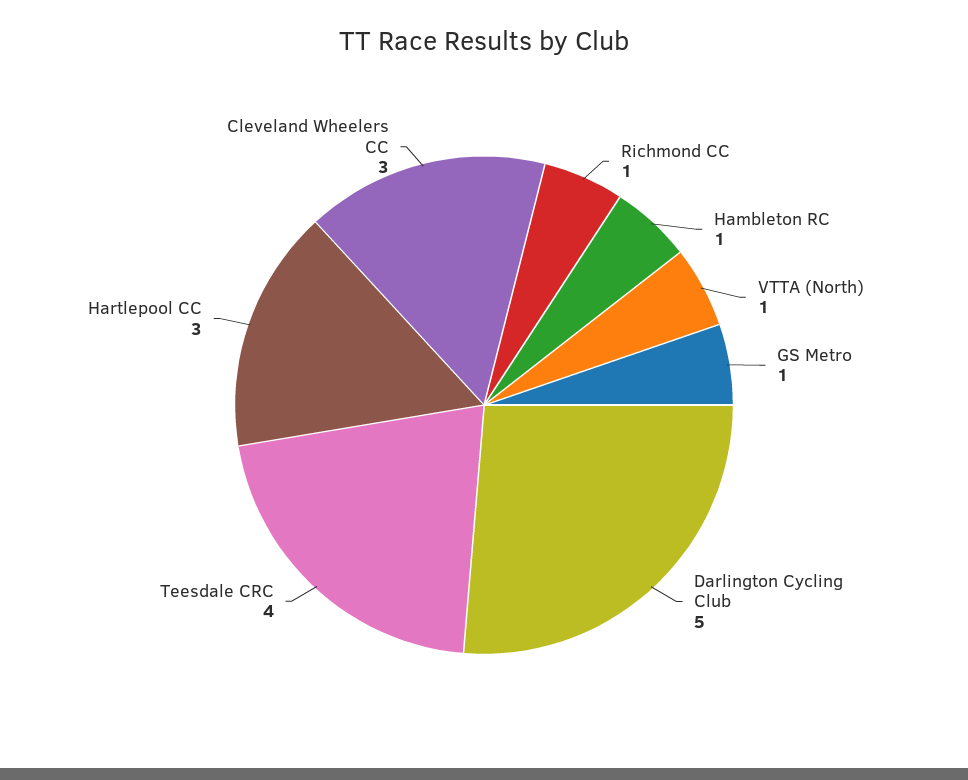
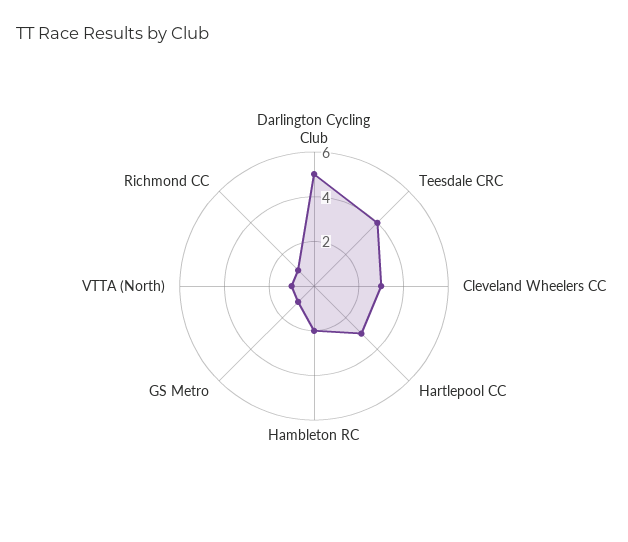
Hambleton RC: 1 -> 2

